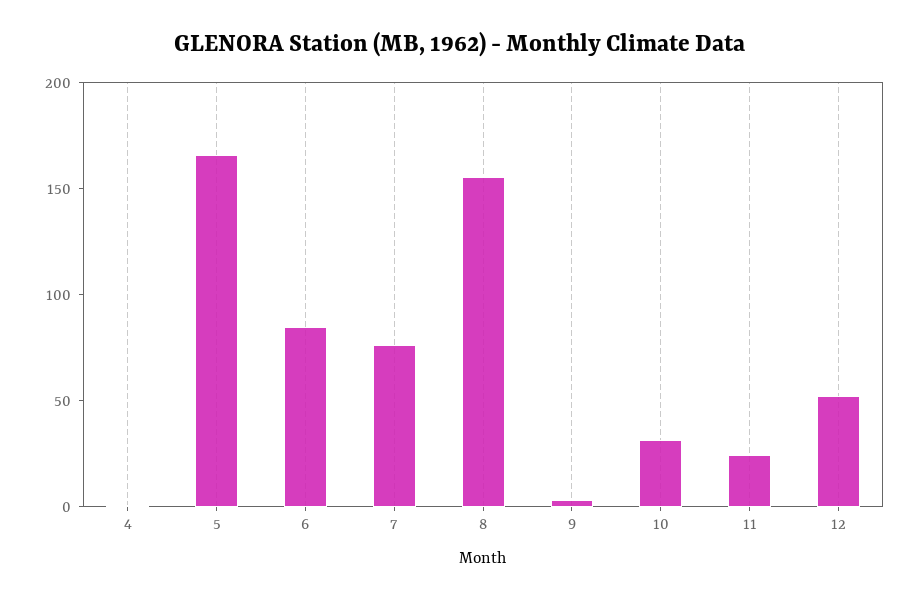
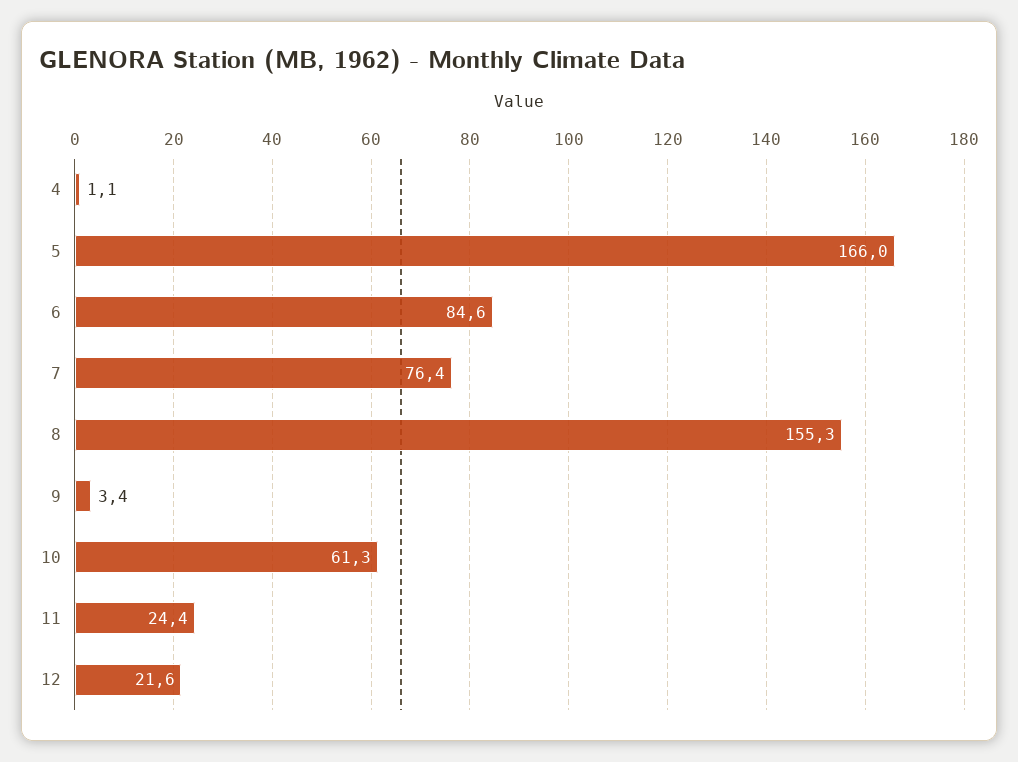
10: 30 -> 61.3
12: 50 -> 21.6

